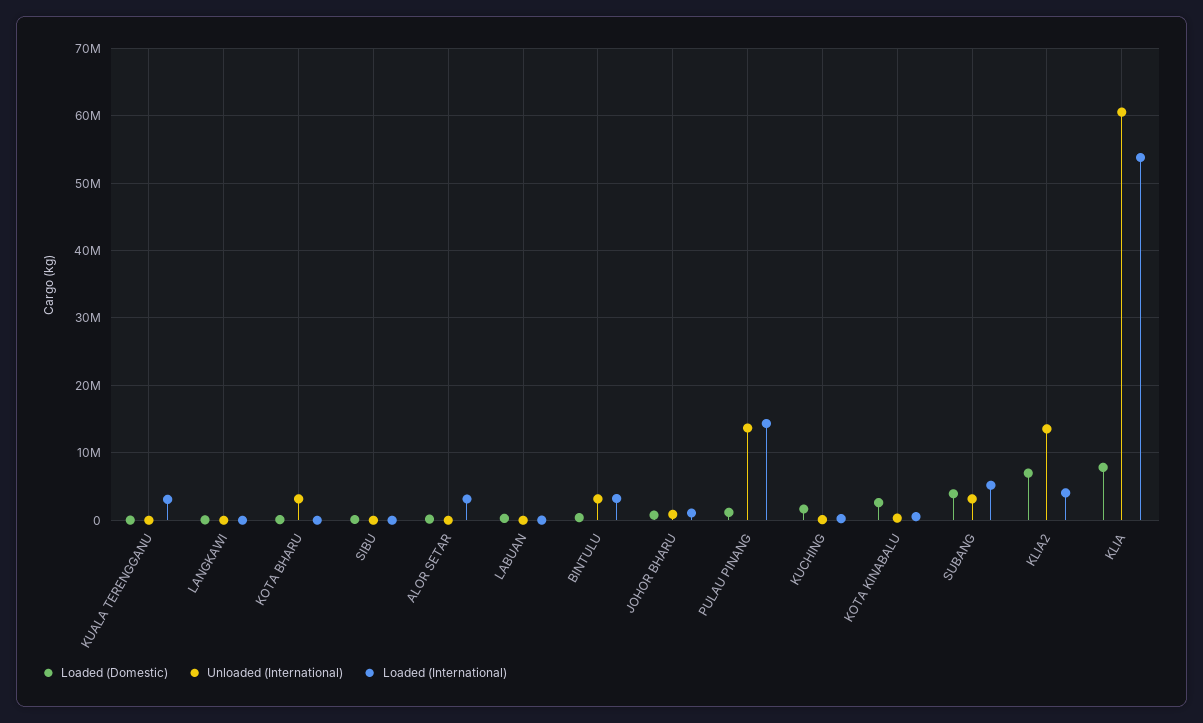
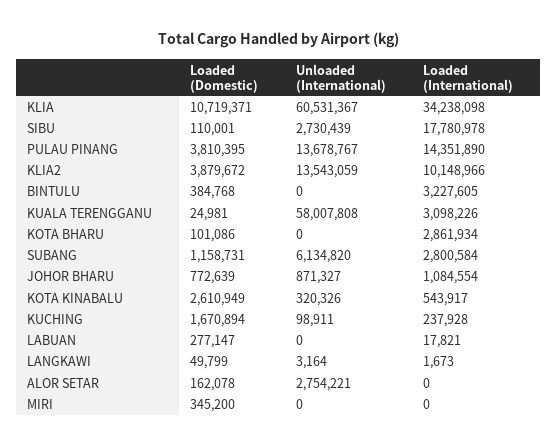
Unloaded (International), KUALA TERENGGANU: 0 -> 58007808
Unloaded (International), KOTA BHARU: 3000000 -> 0
Loaded (International), KOTA BHARU: 0 -> 2861934
Unloaded (International), SIBU: 0 -> 2730439
Loaded (International), SIBU: 0 -> 17780978
Unloaded (International), ALOR SETAR: 0 -> 2754221
Loaded (International), ALOR SETAR: 3000000 -> 0
Unloaded (International), BINTULU: 3000000 -> 0
Loaded (Domestic), PULAU PINANG: 1000000 -> 3810395
Loaded (Domestic), SUBANG: 4000000 -> 1158731
Unloaded (International), SUBANG: 3000000 -> 6134820
Loaded (International), SUBANG: 5000000 -> 2800584
Loaded (Domestic), KLIA2: 7000000 -> 3879672
Loaded (International), KLIA2: 4000000 -> 10148966
Loaded (Domestic), KLIA: 8000000 -> 10719371
Loaded (International), KLIA: 54000000 -> 34238098
Loaded (Domestic), MIRI: none -> 345200
Unloaded (International), MIRI: none -> 0
Loaded (International), MIRI: none -> 0

